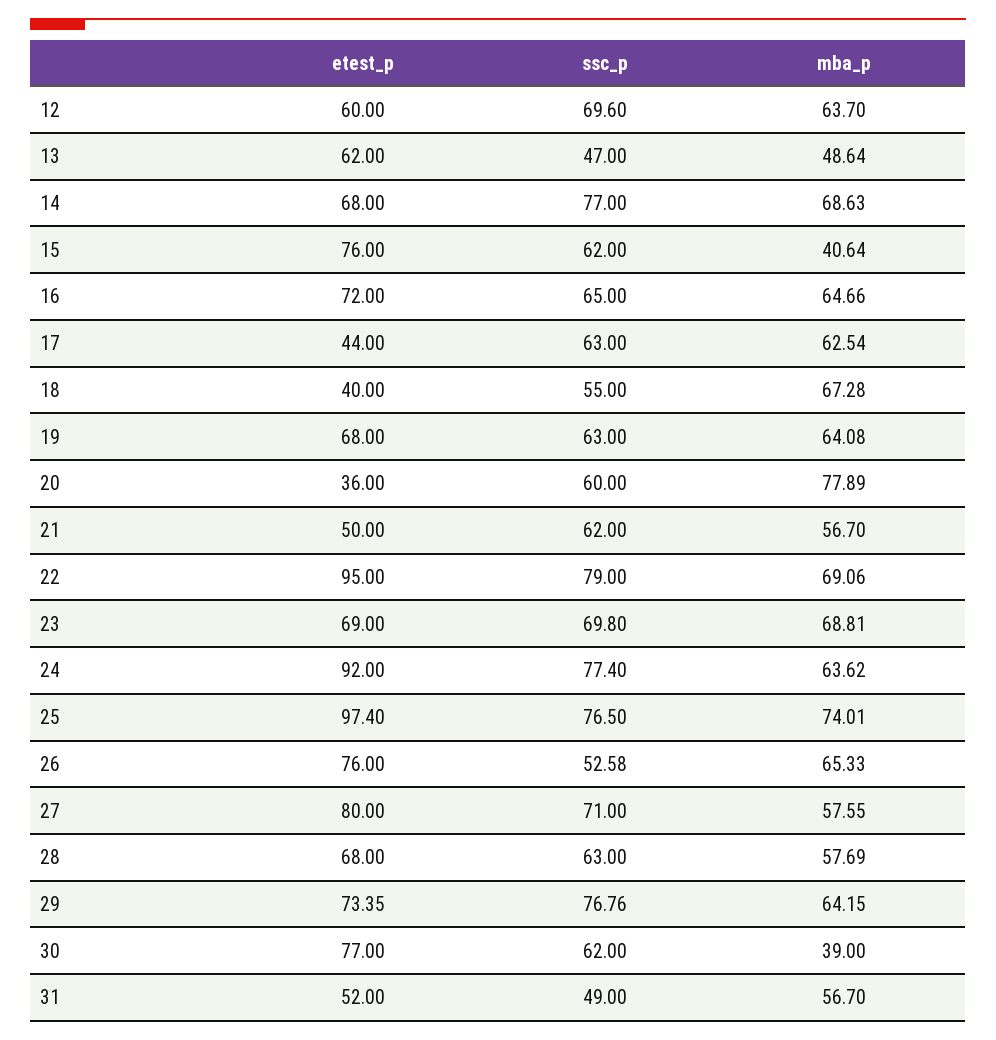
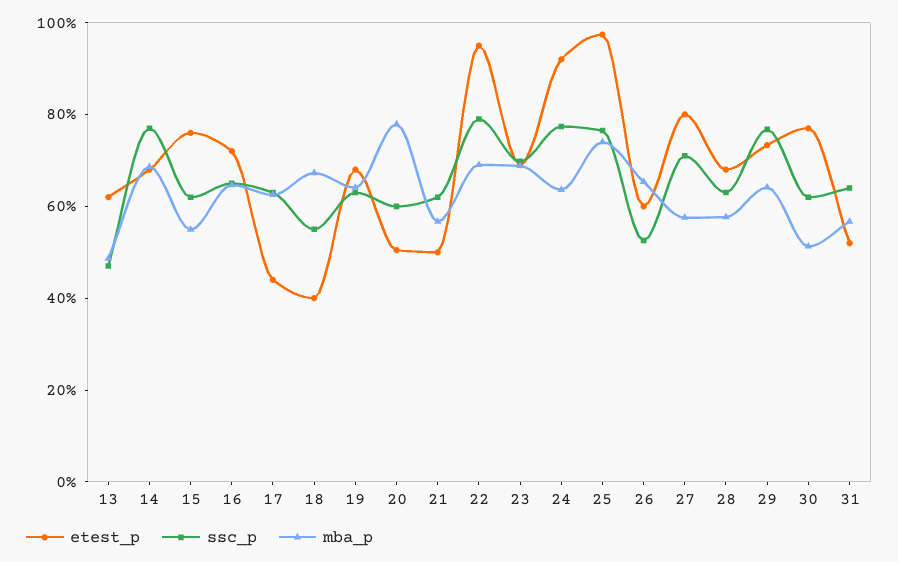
etest_p, 12: 60 -> none
ssc_p, 12: 69.6 -> none
mba_p, 12: 63.7 -> none
mba_p, 15: 40.64 -> 55
etest_p, 20: 36 -> 50
etest_p, 26: 76 -> 60
mba_p, 30: 39 -> 50
ssc_p, 31: 49 -> 65

